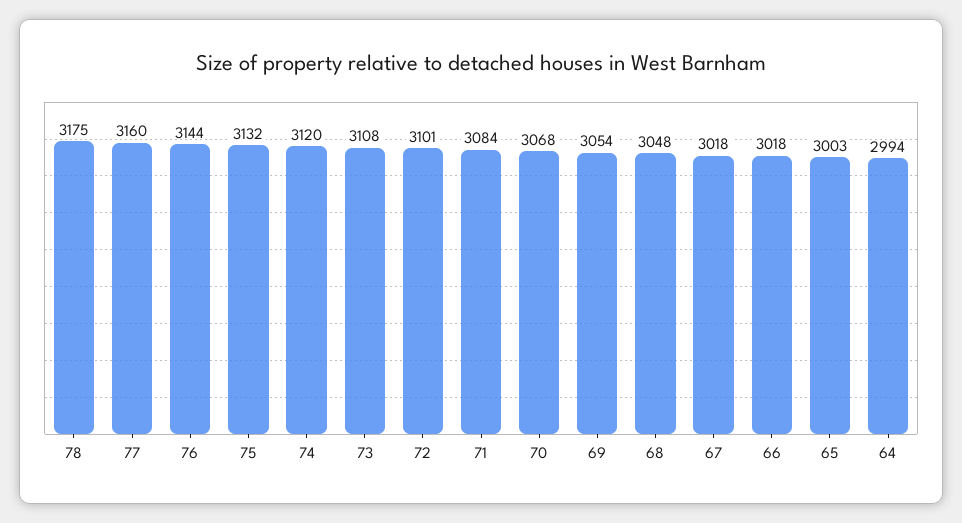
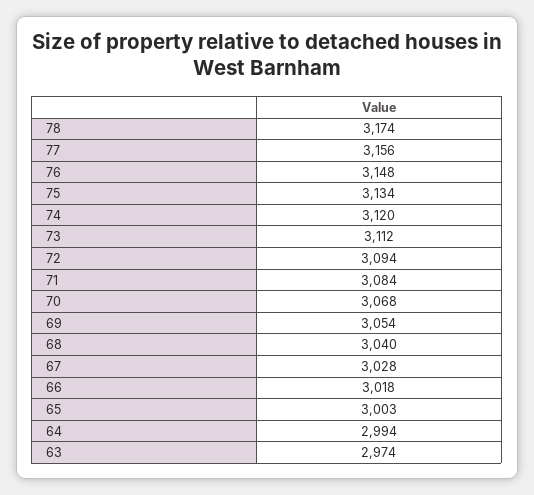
78: 3175 -> 3174
77: 3160 -> 3156
76: 3144 -> 3148
75: 3132 -> 3134
73: 3108 -> 3112
72: 3101 -> 3094
68: 3048 -> 3040
67: 3018 -> 3028
63: none -> 2974

